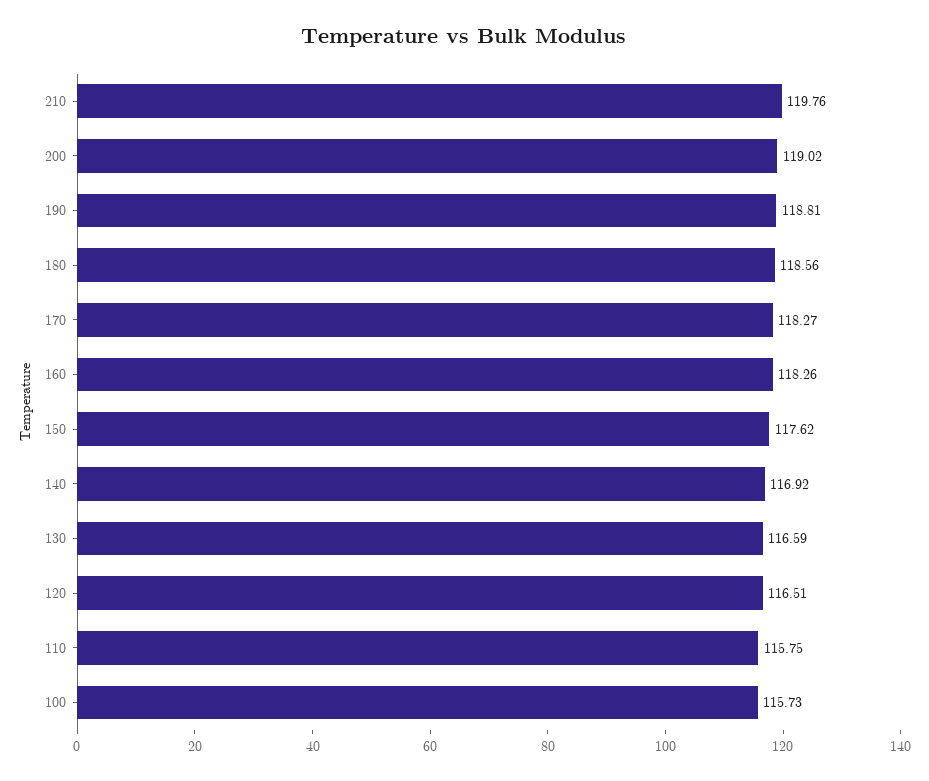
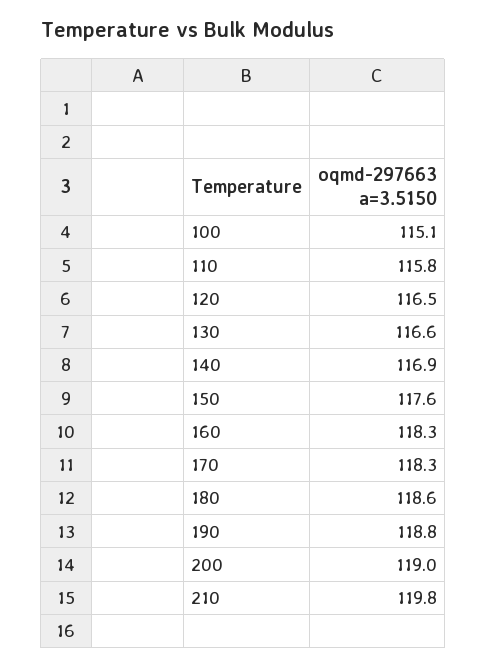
100: 115.73 -> 115.1

